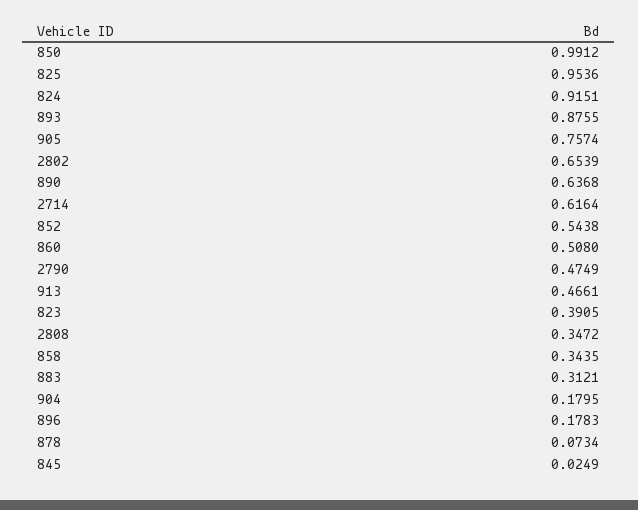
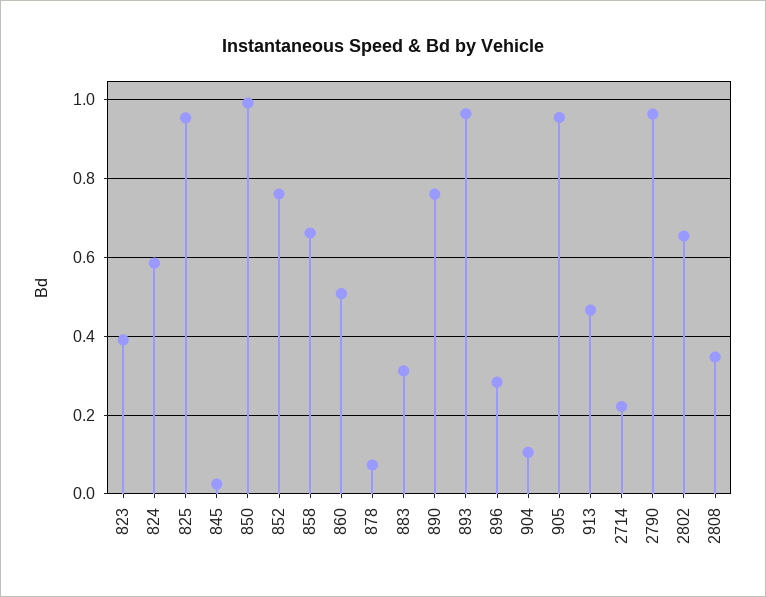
824: 0.9151 -> 0.58
893: 0.8755 -> 0.96
905: 0.7574 -> 0.96
890: 0.6368 -> 0.76
2714: 0.6164 -> 0.22
852: 0.5438 -> 0.76
2790: 0.4749 -> 0.96
858: 0.3435 -> 0.66
904: 0.1795 -> 0.1
896: 0.1783 -> 0.28

